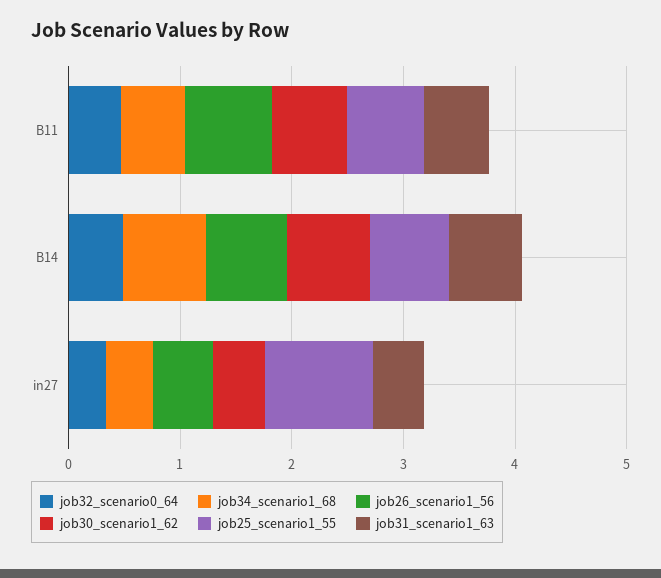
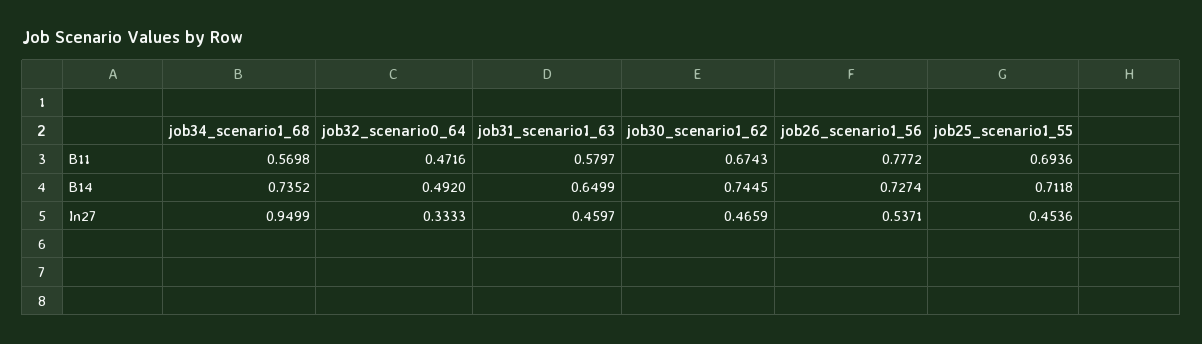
job34_scenario1_68, in27: 0.4 -> 0.9499
job25_scenario1_55, in27: 1 -> 0.4536

